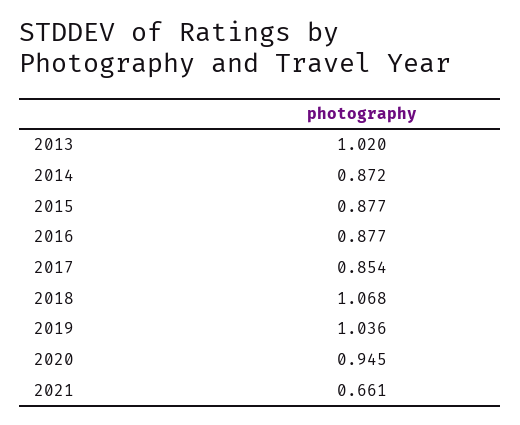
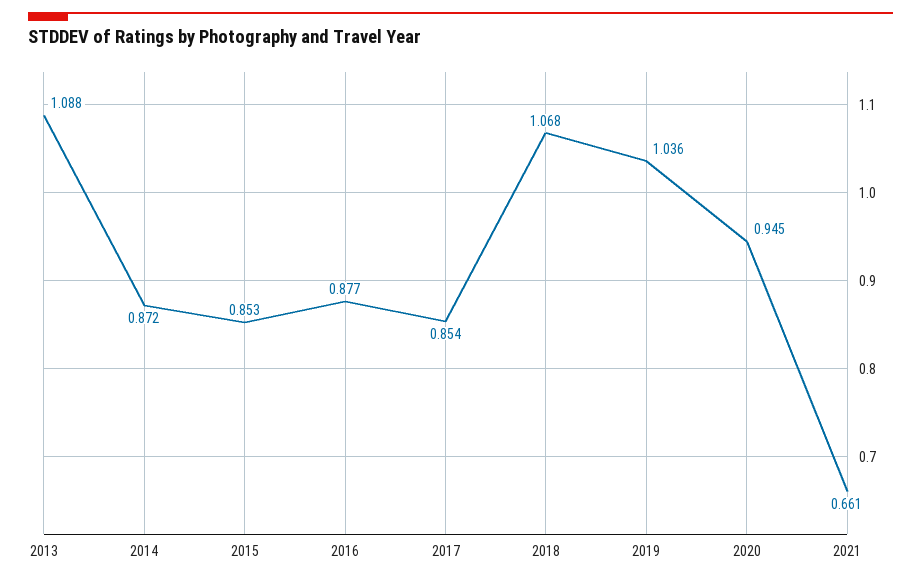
2013: 1.02 -> 1.088
2015: 0.877 -> 0.853

